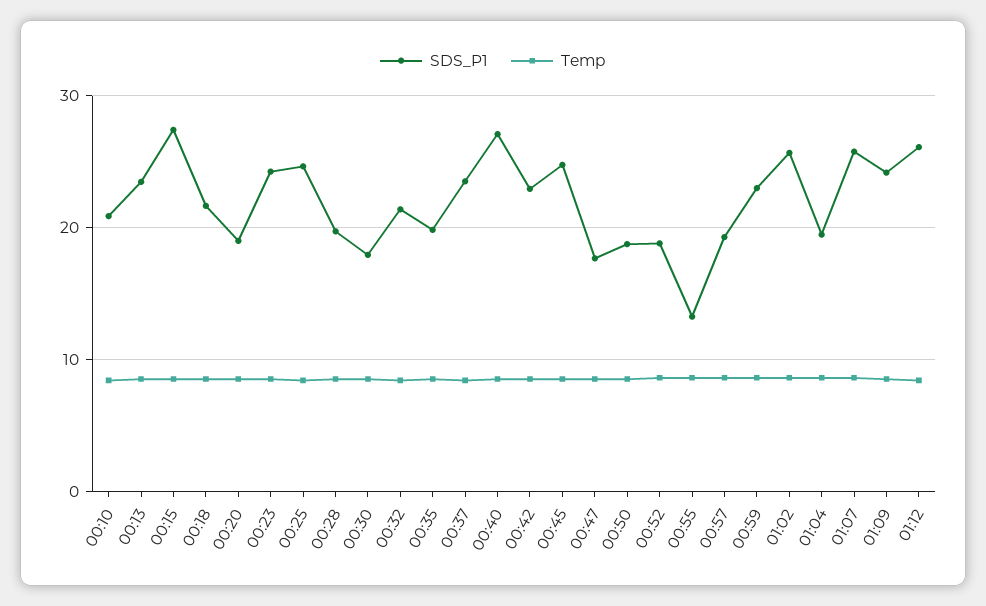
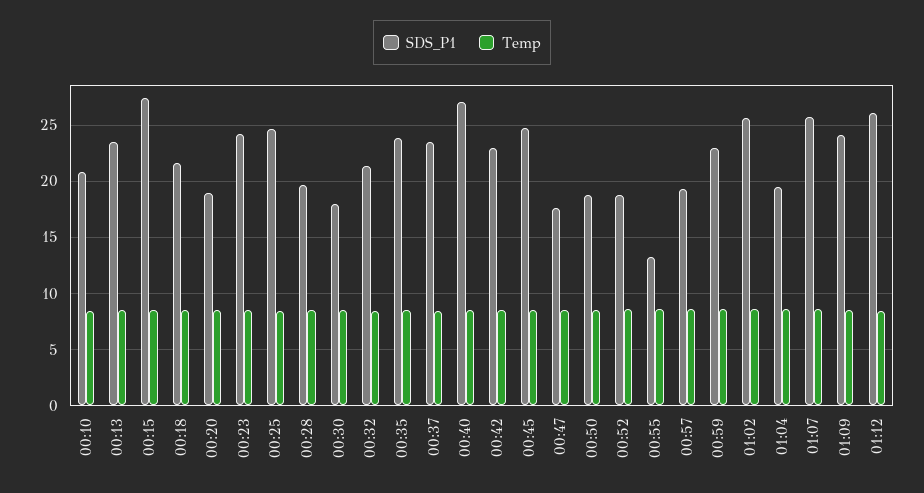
SDS_P1, 00:35: 20 -> 24

